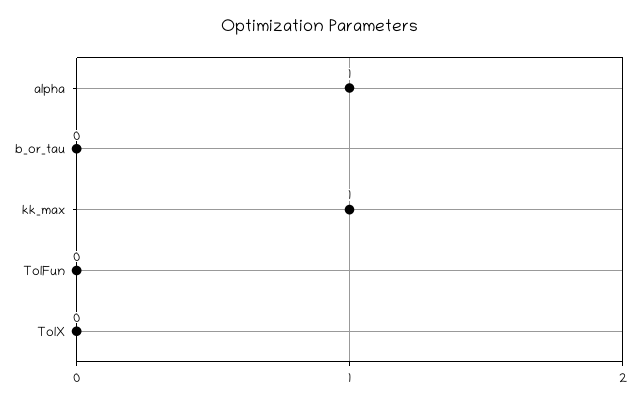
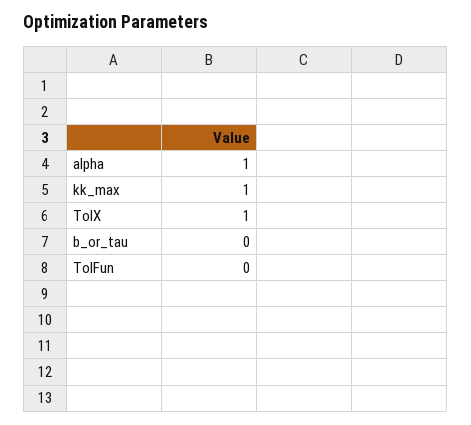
TolX: 0 -> 1

